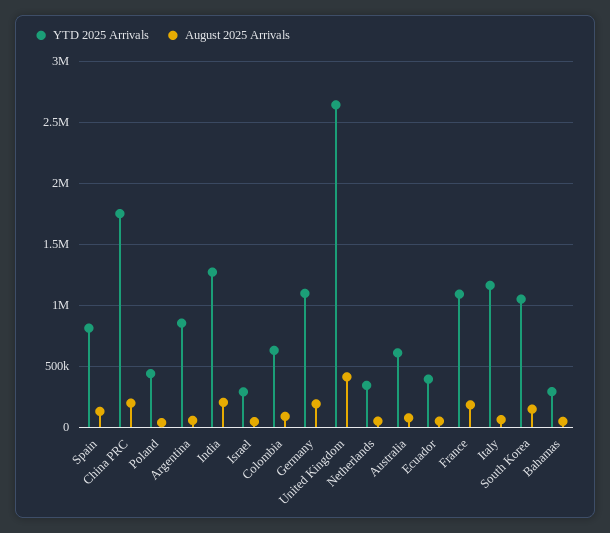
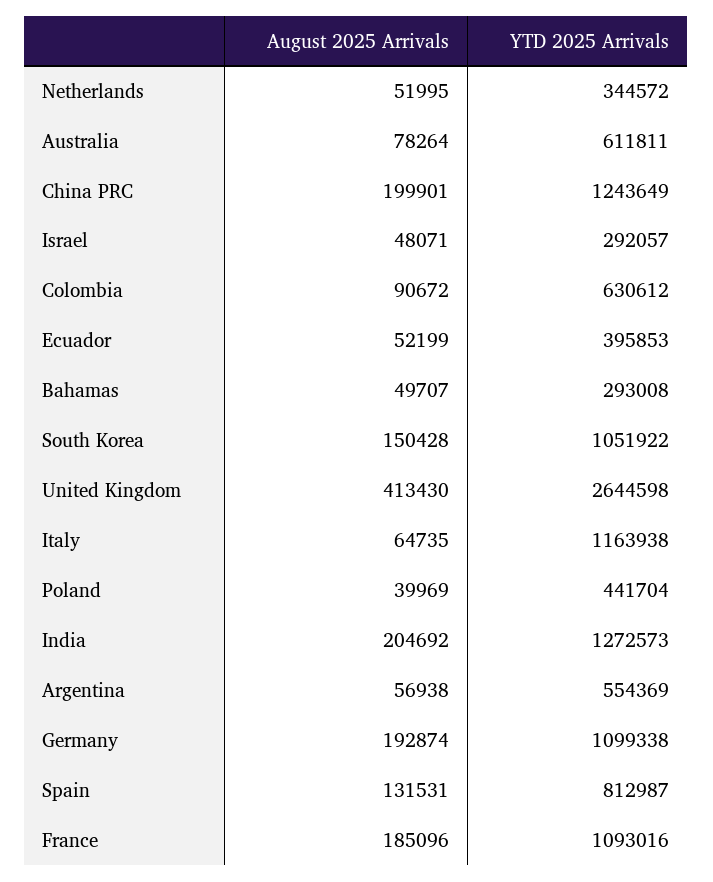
YTD 2025 Arrivals, China PRC: 1750000 -> 1243649
YTD 2025 Arrivals, Argentina: 850000 -> 554369

